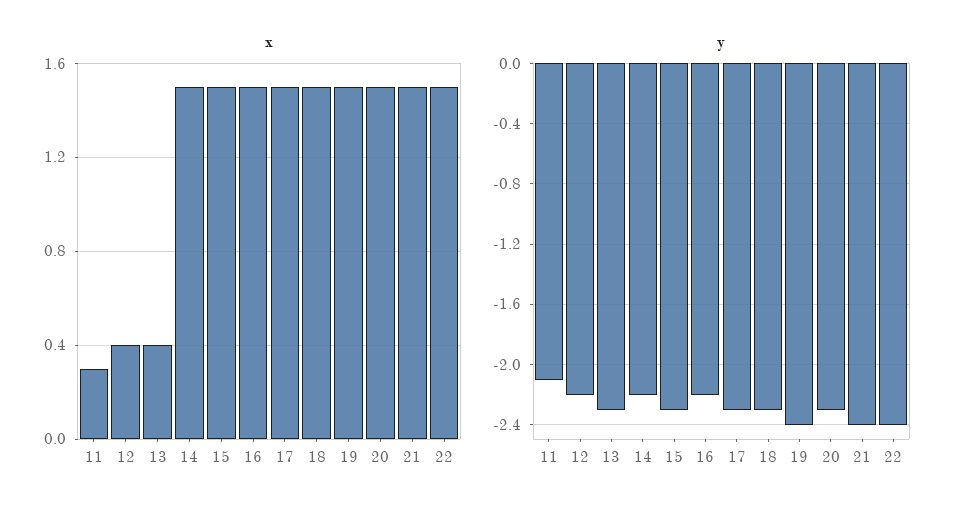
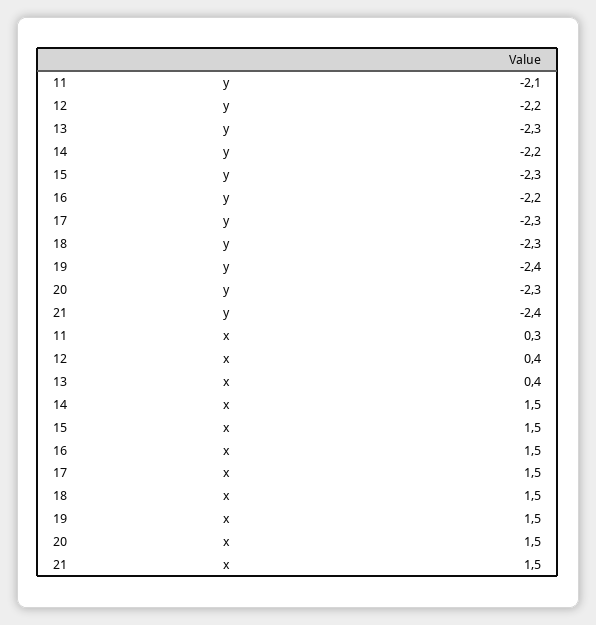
x, 22: 1.5 -> none
y, 22: -2.4 -> none

